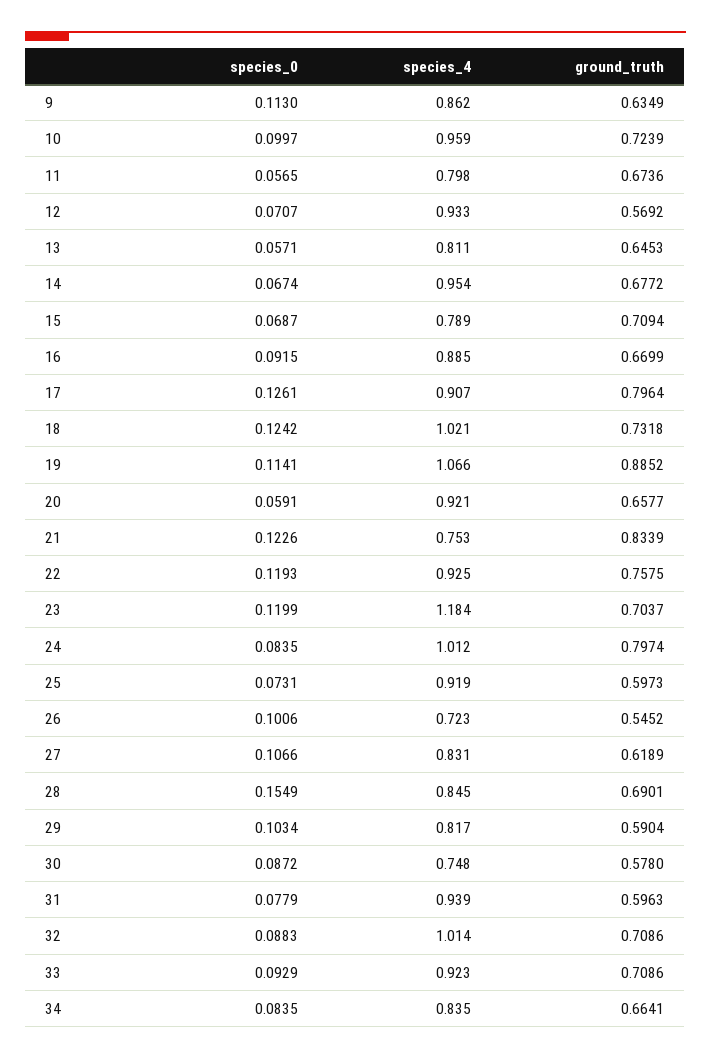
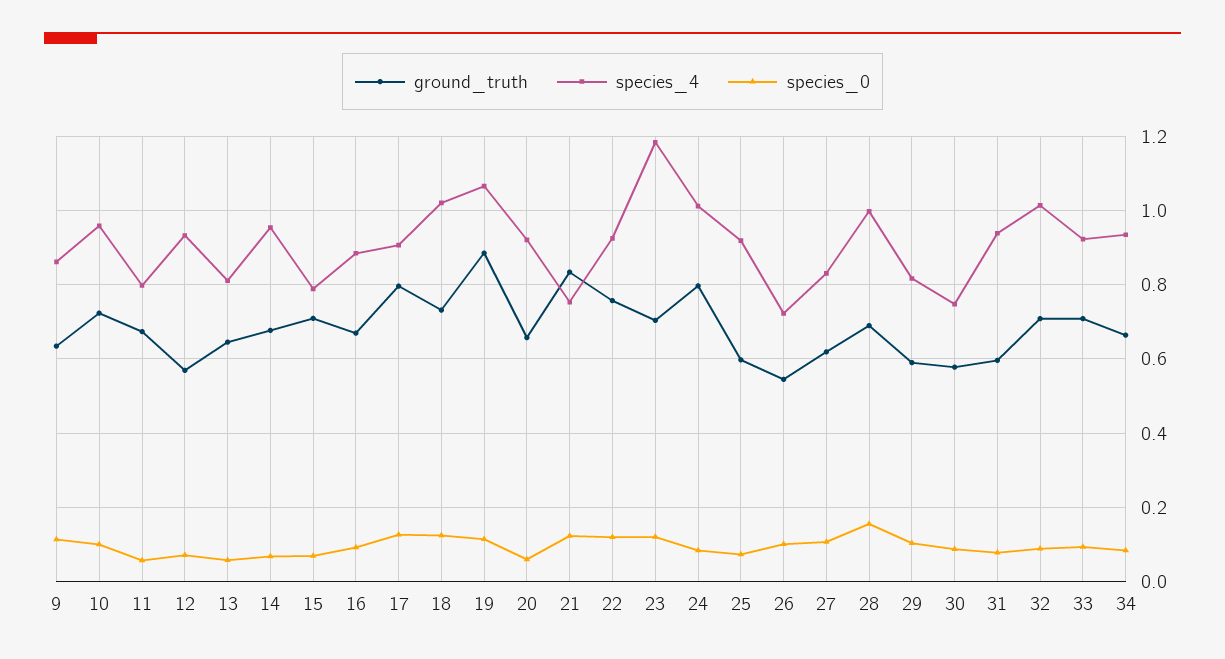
species_4, 28: 0.845 -> 1
species_4, 34: 0.835 -> 0.94

